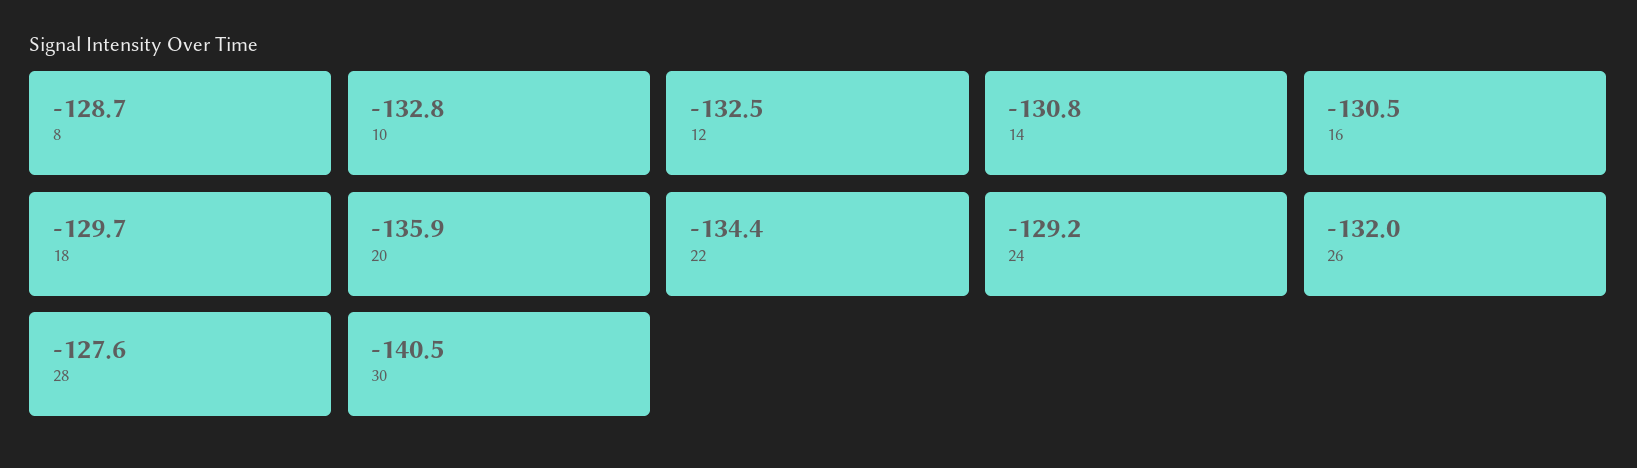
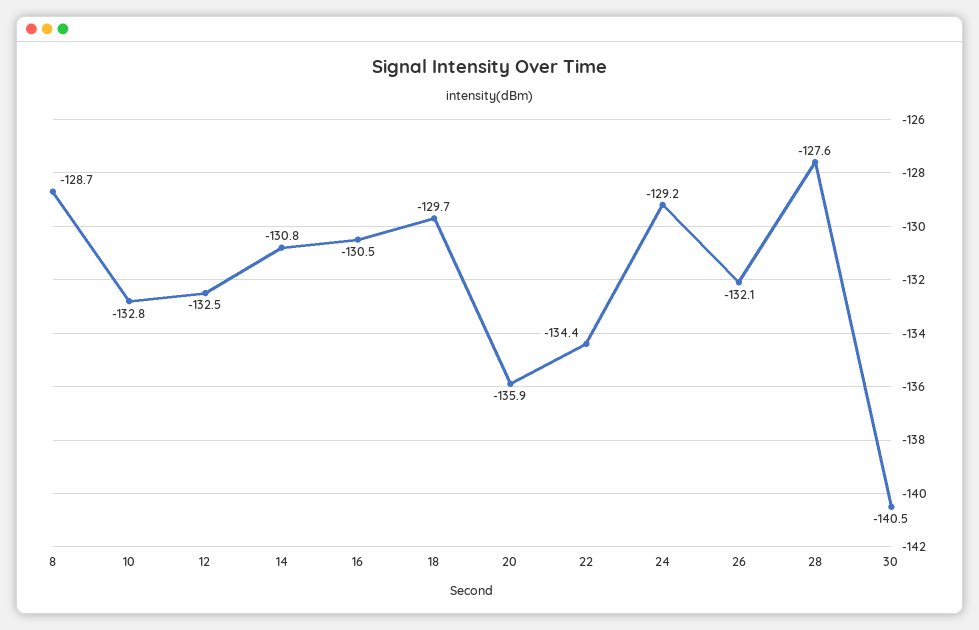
26: -132 -> -132.1

